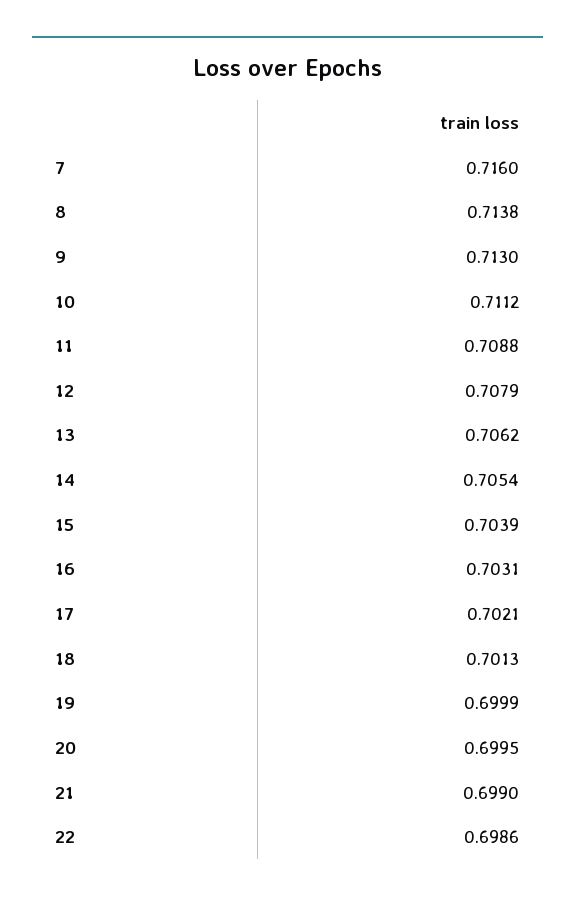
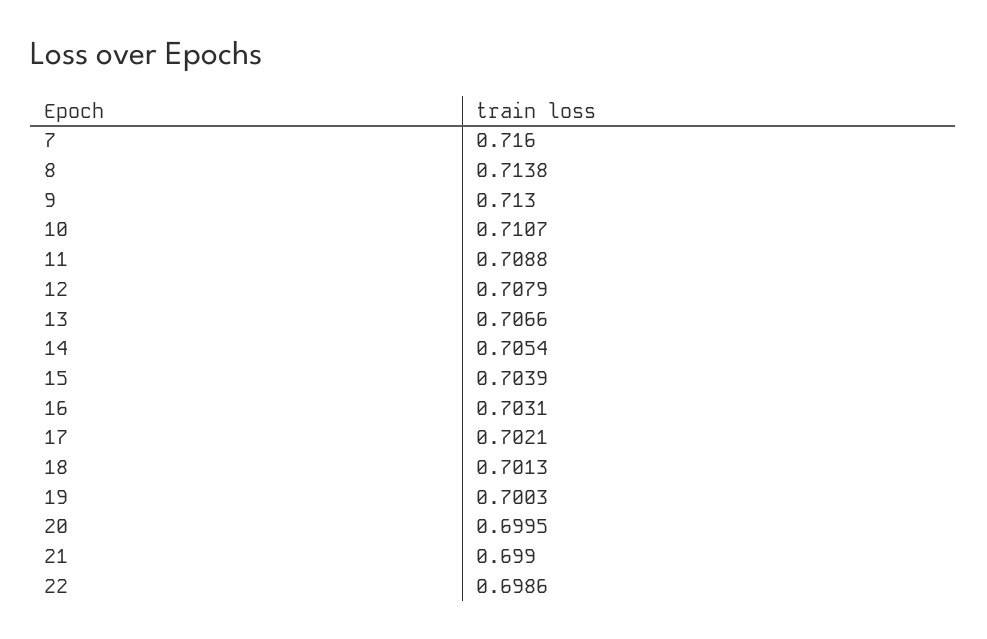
10: 0.7112 -> 0.7107
13: 0.7062 -> 0.7066
19: 0.6999 -> 0.7003

